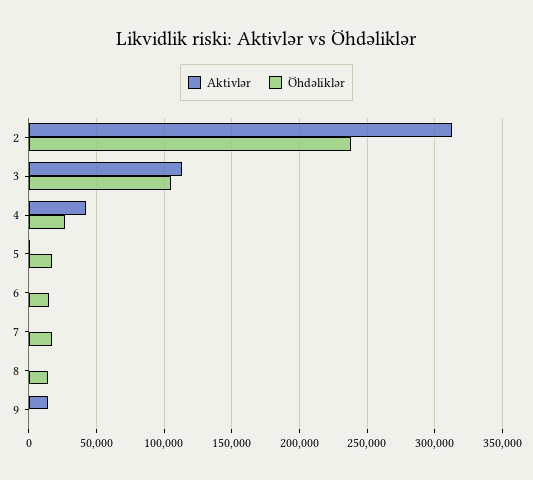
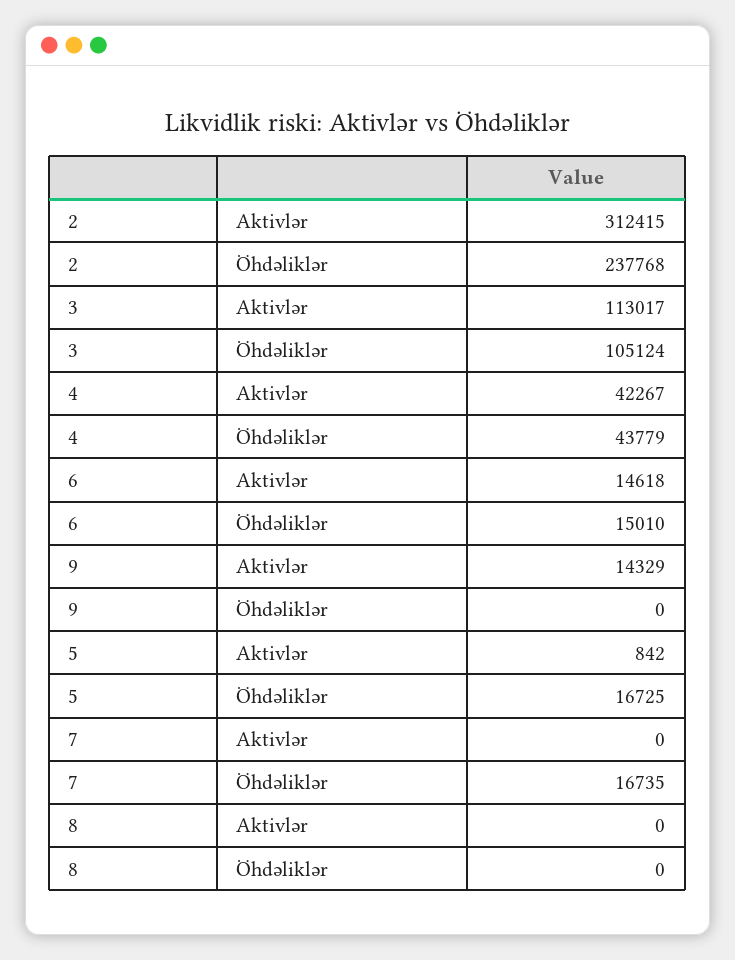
Öhdəliklər, 4: 25000 -> 43779
Aktivlər, 6: 0 -> 14618
Öhdəliklər, 8: 15000 -> 0

